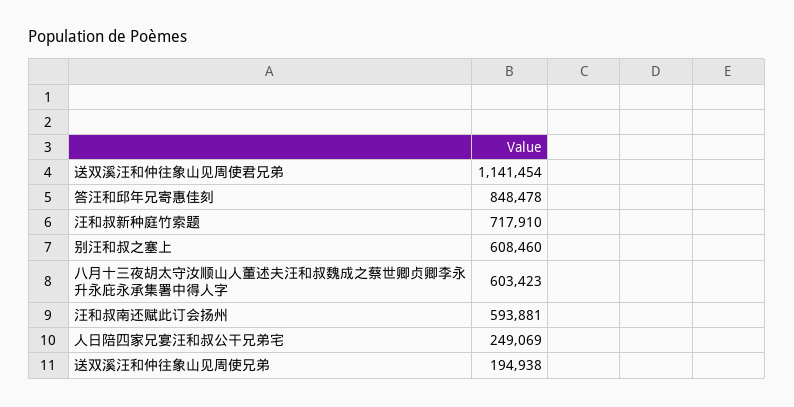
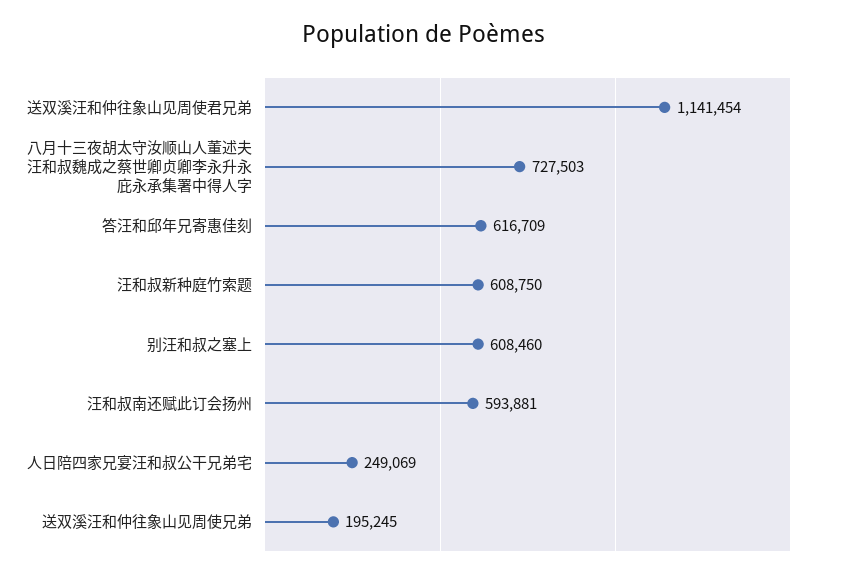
答汪和邱年兄寄惠佳刻: 848478 -> 616709
汪和叔新种庭竹索题: 717910 -> 608750
八月十三夜胡太守汝顺山人董述夫汪和叔魏成之蔡世卿贞卿李永升永庇永承集署中得人字: 603423 -> 727503
送双溪汪和仲往象山见周使兄弟: 194938 -> 195245

